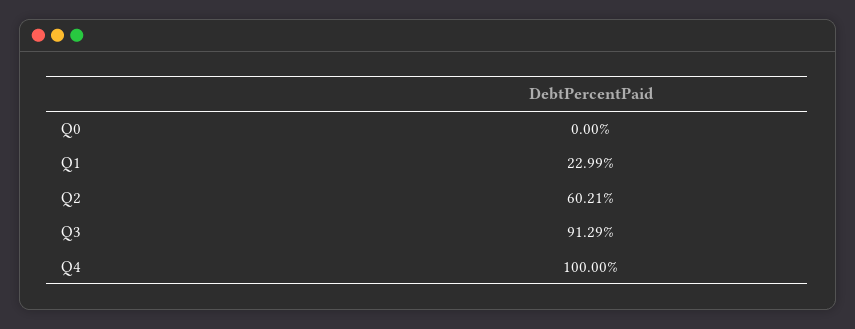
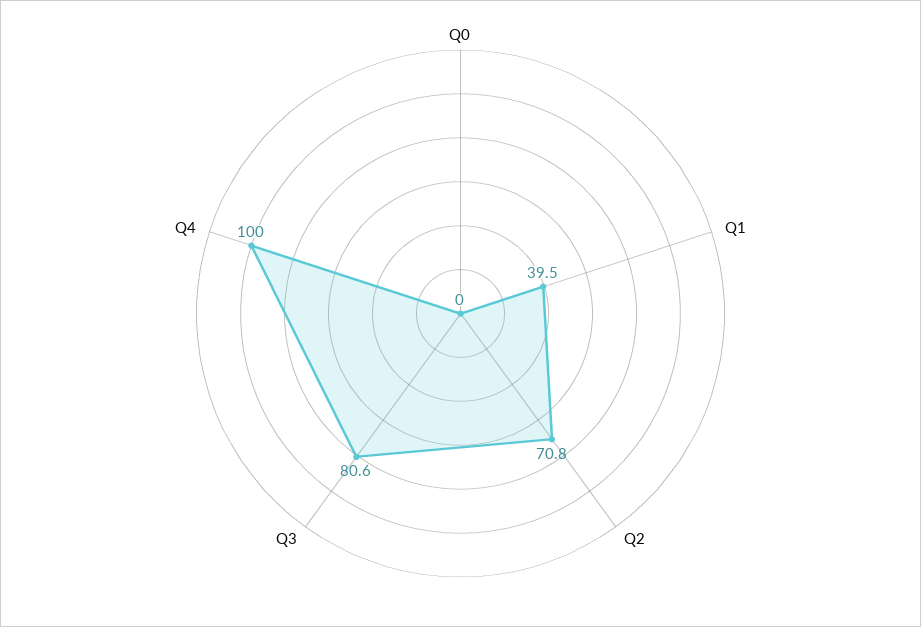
Q1: 22.99 -> 39.5
Q2: 60.21 -> 70.8
Q3: 91.29 -> 80.6

